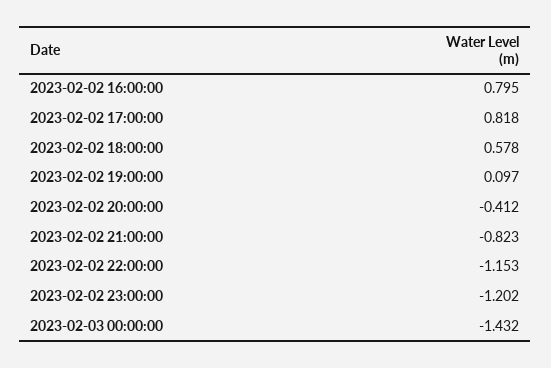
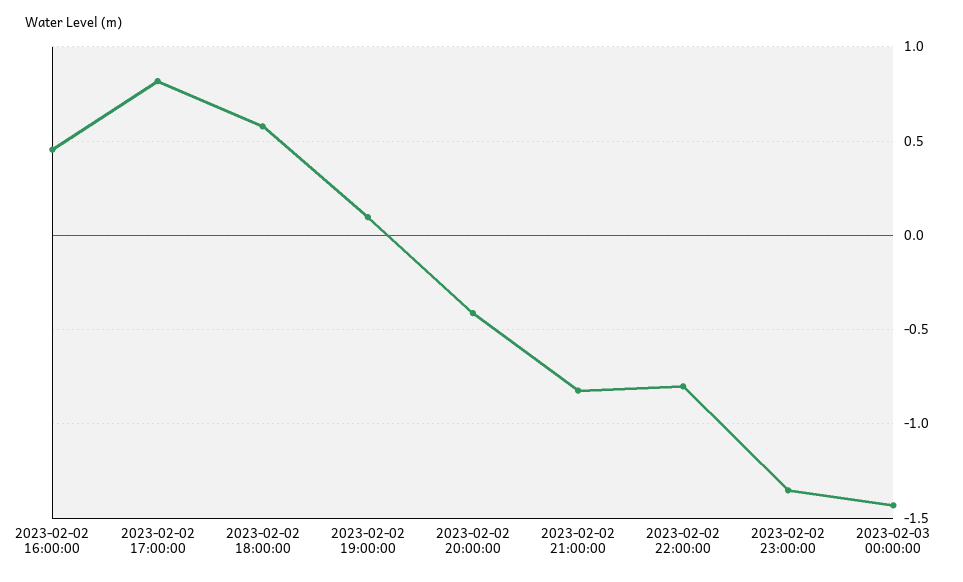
2023-02-02 16:00:00: 0.795 -> 0.45
2023-02-02 22:00:00: -1.153 -> -0.8
2023-02-02 23:00:00: -1.202 -> -1.35

